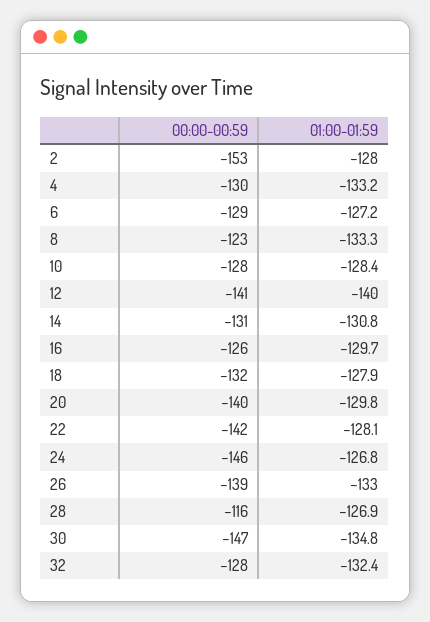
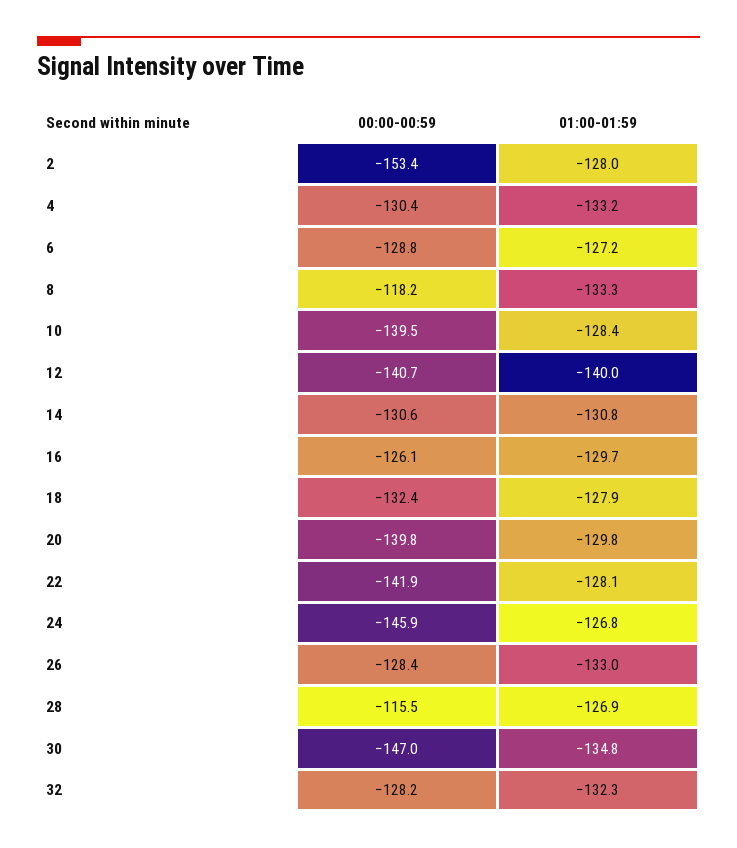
00:00-00:59, 8: -123 -> -118.2
00:00-00:59, 10: -128 -> -139.5
00:00-00:59, 26: -139 -> -128.4
01:00-01:59, 32: -132.4 -> -132.3

